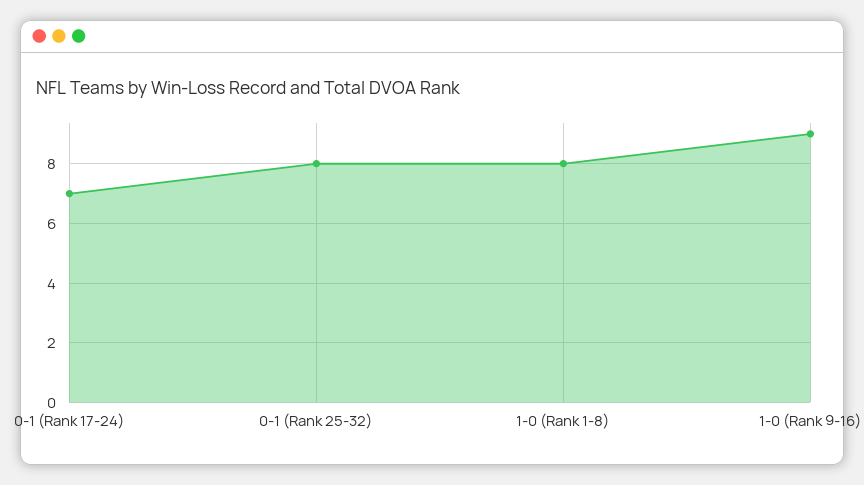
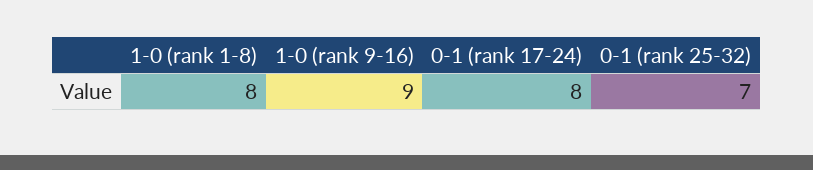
0-1 (Rank 17-24): 7 -> 8
0-1 (Rank 25-32): 8 -> 7

